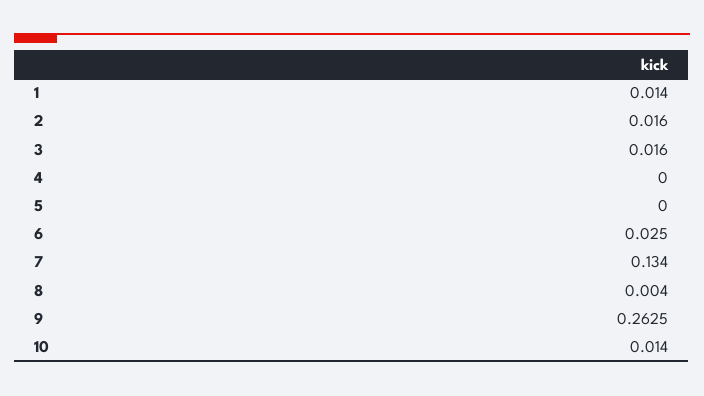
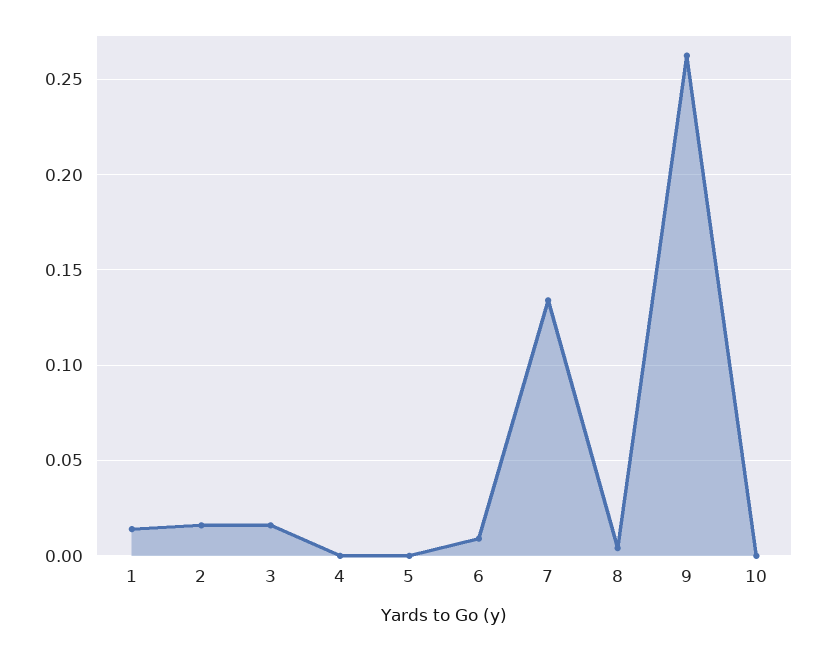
6: 0.025 -> 0.01
10: 0.014 -> 0

